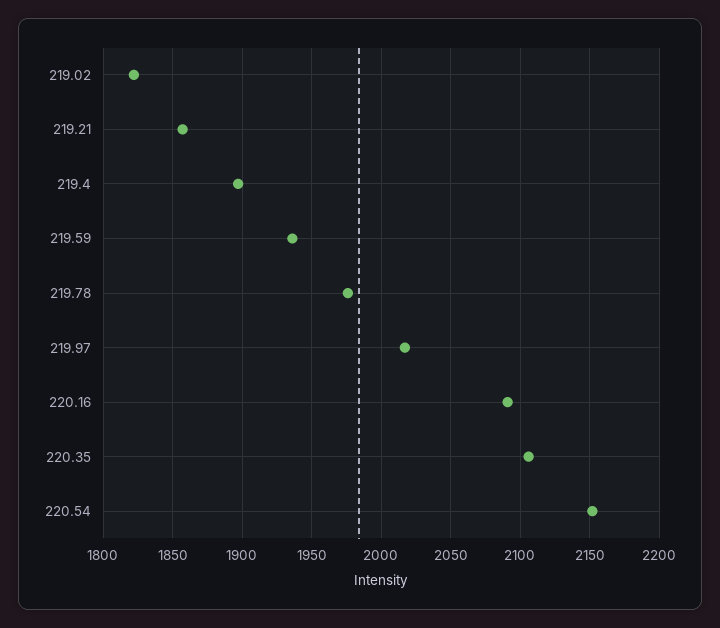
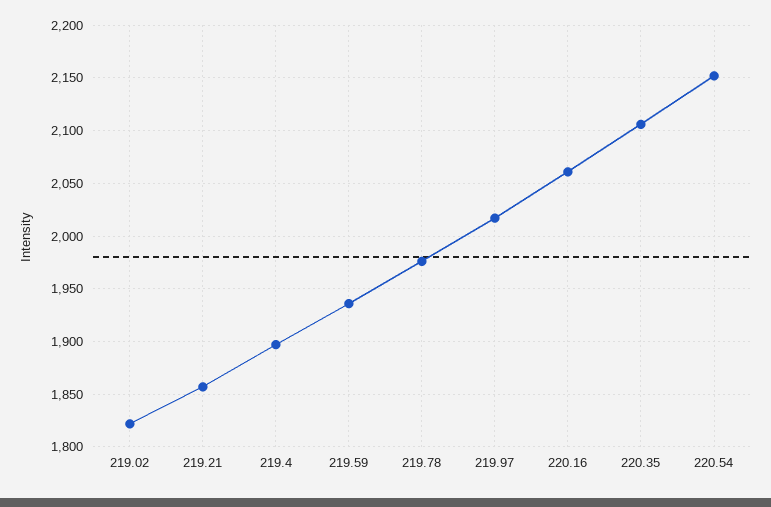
220.16: 2090 -> 2060

